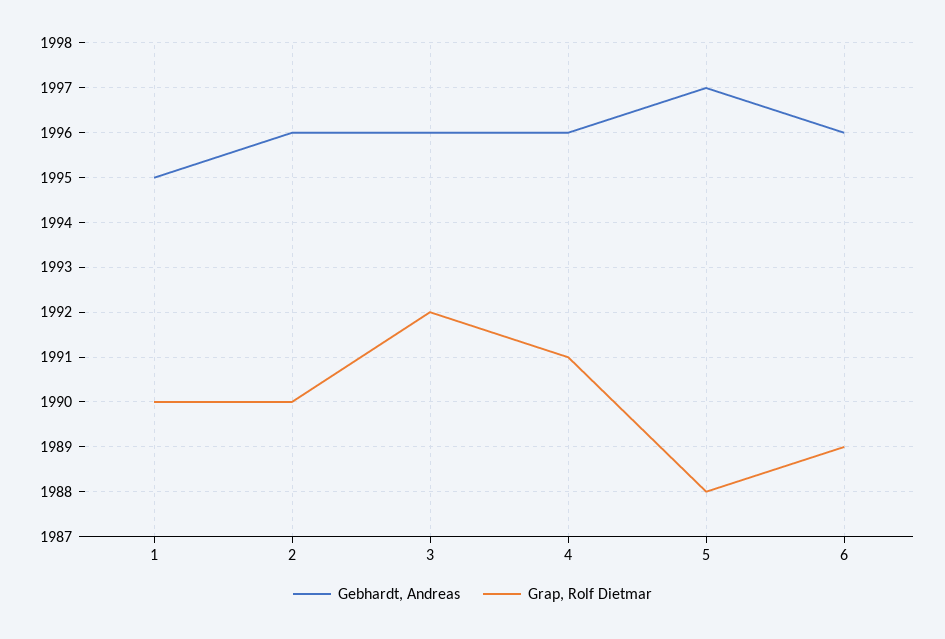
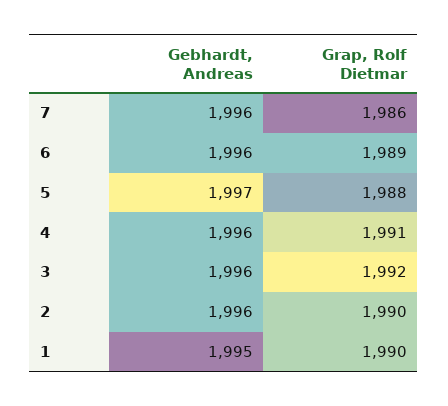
Gebhardt, Andreas, 7: none -> 1996
Grap, Rolf Dietmar, 7: none -> 1986

